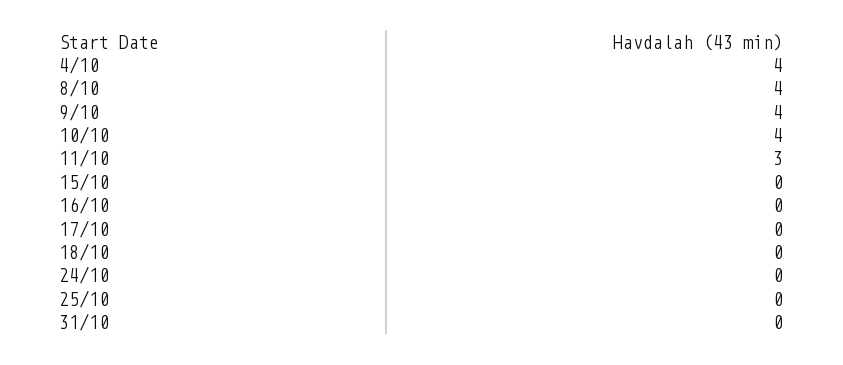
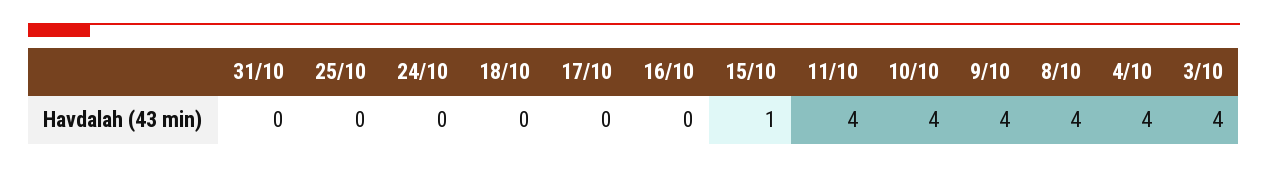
11/10: 3 -> 4
15/10: 0 -> 1
3/10: none -> 4

